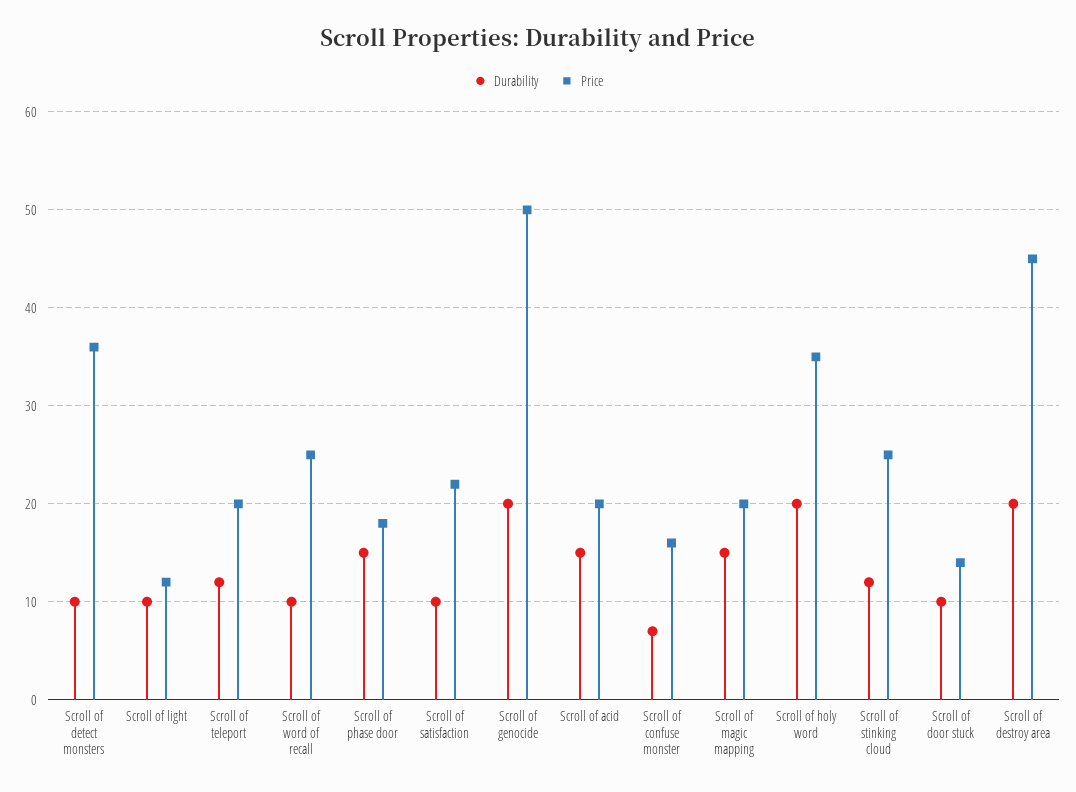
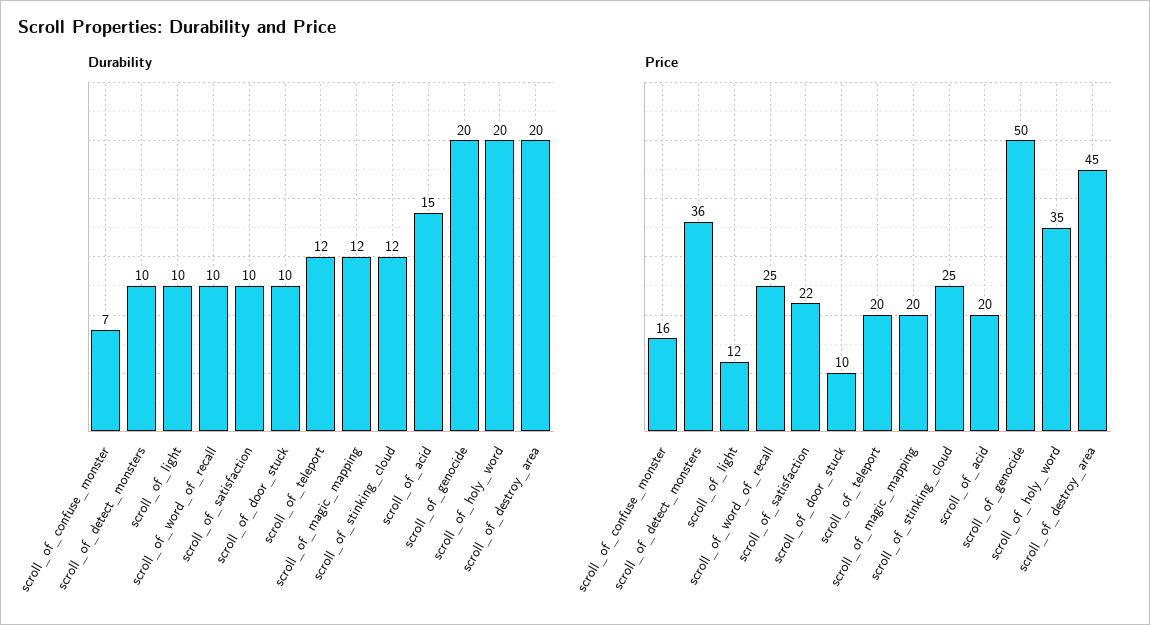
Durability, Scroll of phase door: 15 -> none
Price, Scroll of phase door: 18 -> none
Durability, Scroll of magic mapping: 15 -> 12
Price, Scroll of door stuck: 14 -> 10

